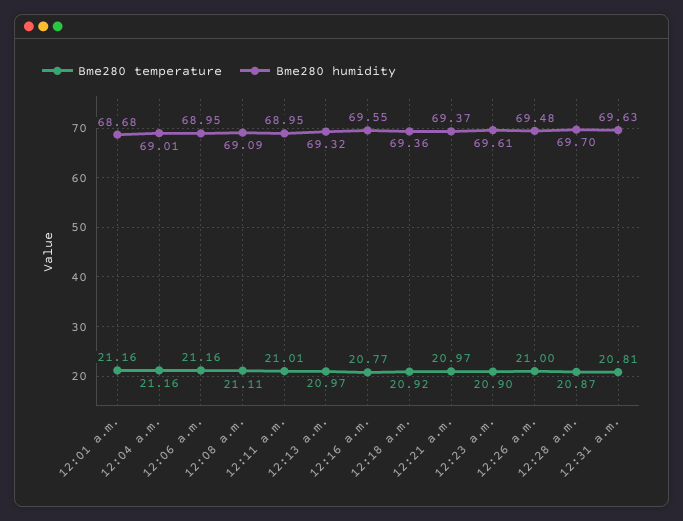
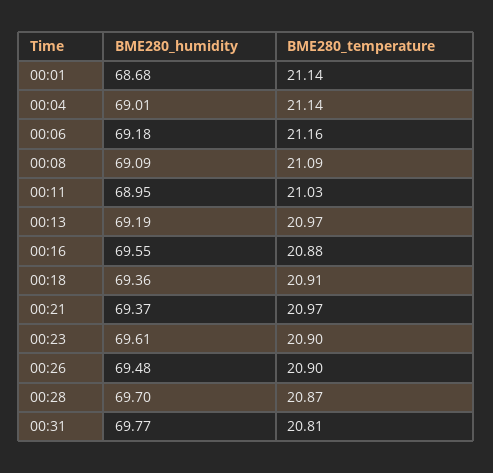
Bme280 temperature, 12:01 a.m.: 21.16 -> 21.14
Bme280 temperature, 12:04 a.m.: 21.16 -> 21.14
Bme280 humidity, 12:06 a.m.: 68.95 -> 69.18
Bme280 temperature, 12:08 a.m.: 21.11 -> 21.09
Bme280 temperature, 12:11 a.m.: 21.01 -> 21.03
Bme280 humidity, 12:13 a.m.: 69.32 -> 69.19
Bme280 temperature, 12:16 a.m.: 20.77 -> 20.88
Bme280 temperature, 12:18 a.m.: 20.92 -> 20.91
Bme280 temperature, 12:26 a.m.: 21 -> 20.9
Bme280 humidity, 12:31 a.m.: 69.63 -> 69.77

